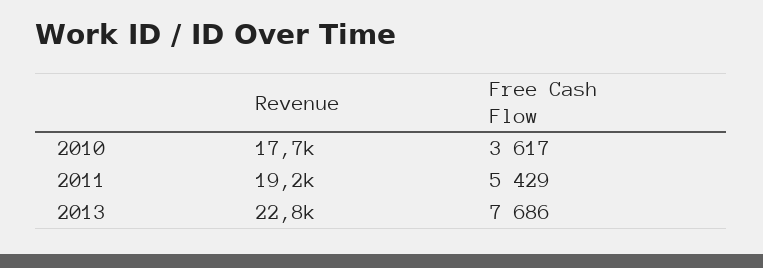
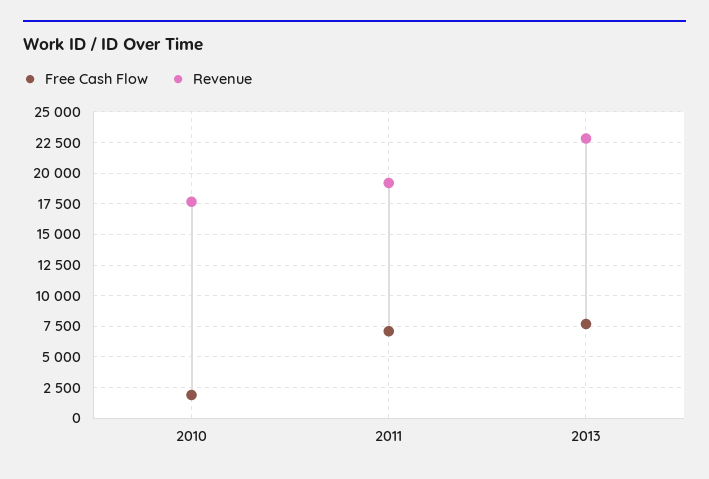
Free Cash Flow, 2010: 3617 -> 2000
Free Cash Flow, 2011: 5429 -> 7000

